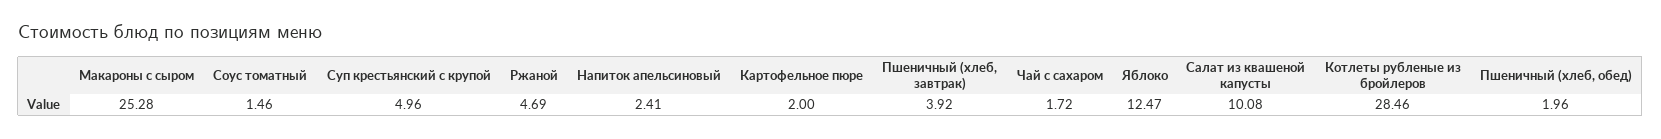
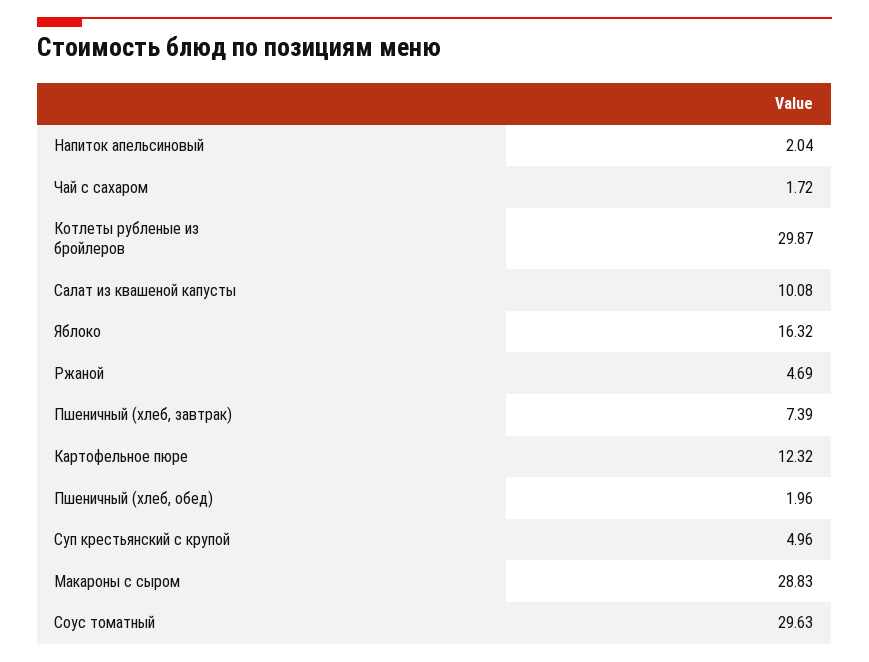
Макароны с сыром: 25.28 -> 28.83
Соус томатный: 1.46 -> 29.63
Напиток апельсиновый: 2.41 -> 2.04
Картофельное пюре: 2 -> 12.32
Пшеничный (хлеб, завтрак): 3.92 -> 7.39
Яблоко: 12.47 -> 16.32
Котлеты рубленые из бройлеров: 28.46 -> 29.87

